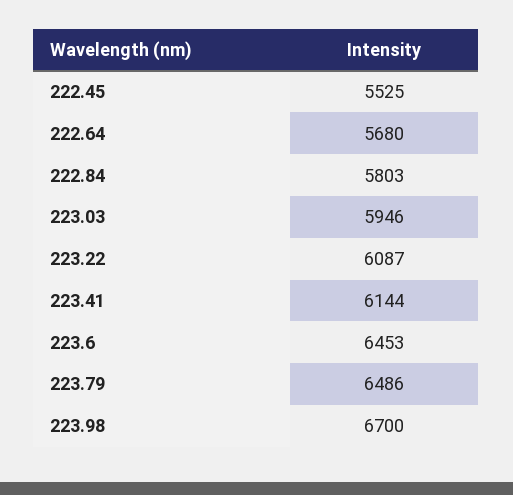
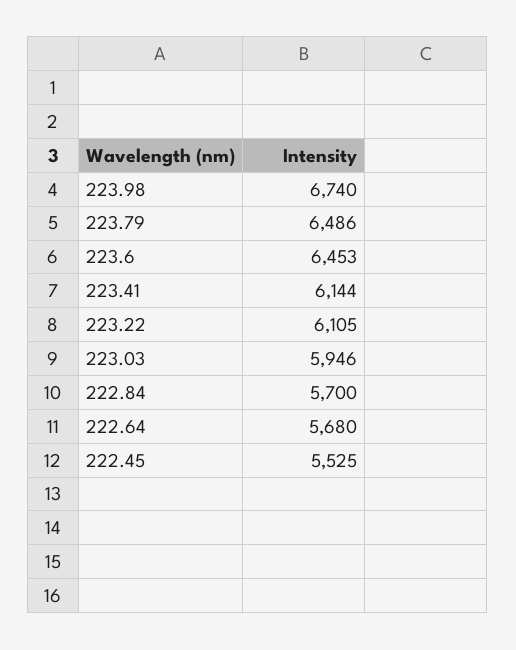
222.84: 5803 -> 5700
223.22: 6087 -> 6105
223.98: 6700 -> 6740

